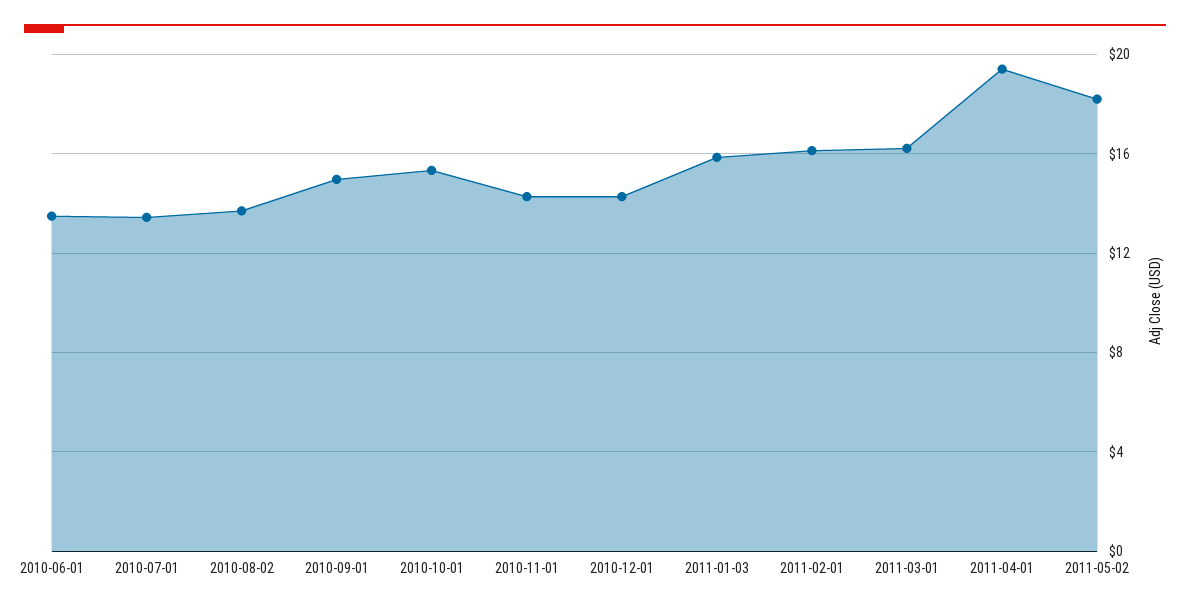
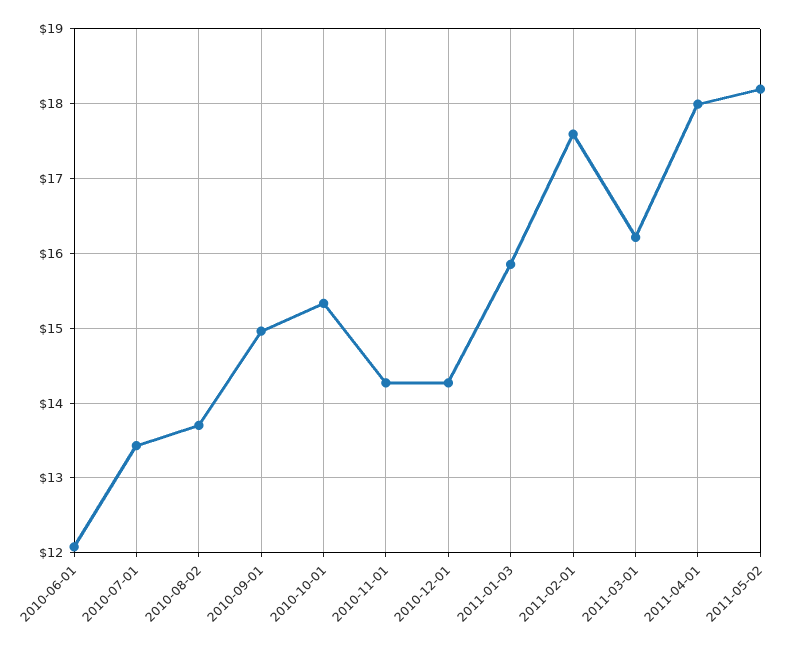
2010-06-01: 13.5 -> 12.1
2011-02-01: 16 -> 17.6
2011-04-01: 19.5 -> 18

